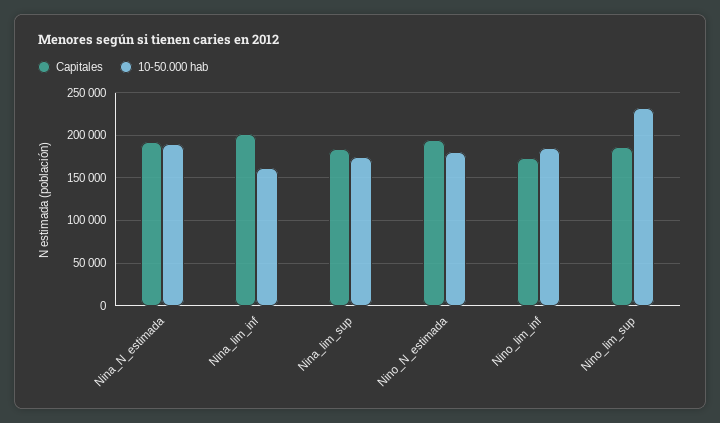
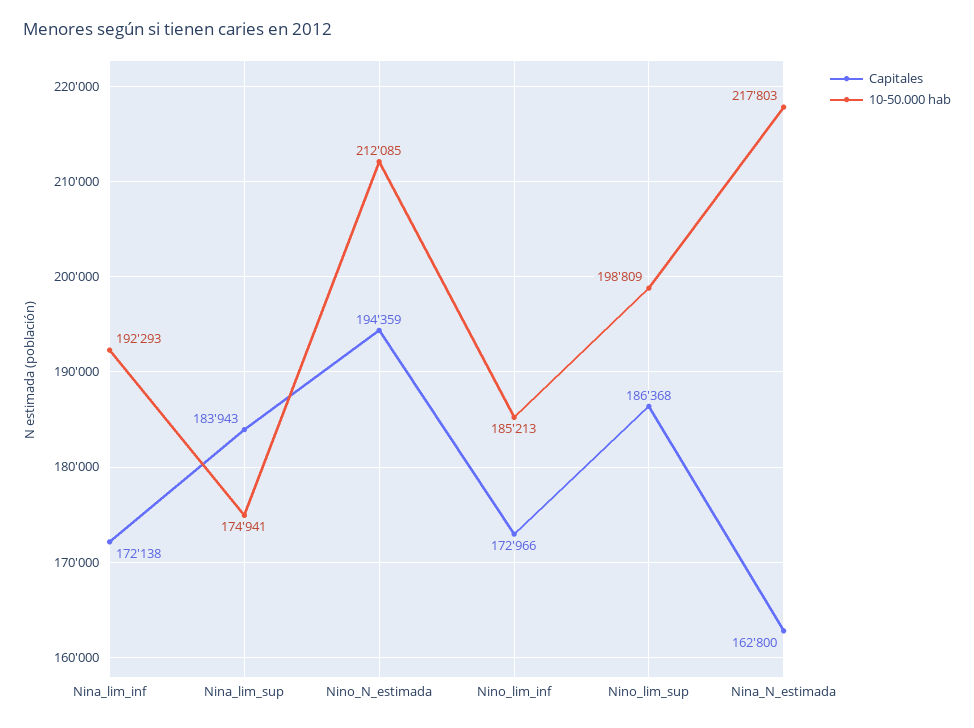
Capitales, Nina_N_estimada: 190000 -> 162800
10-50.000 hab, Nina_N_estimada: 190000 -> 217803
Capitales, Nina_lim_inf: 200000 -> 172138
10-50.000 hab, Nina_lim_inf: 160000 -> 192293
10-50.000 hab, Nino_N_estimada: 180000 -> 212085
10-50.000 hab, Nino_lim_sup: 230000 -> 198809

